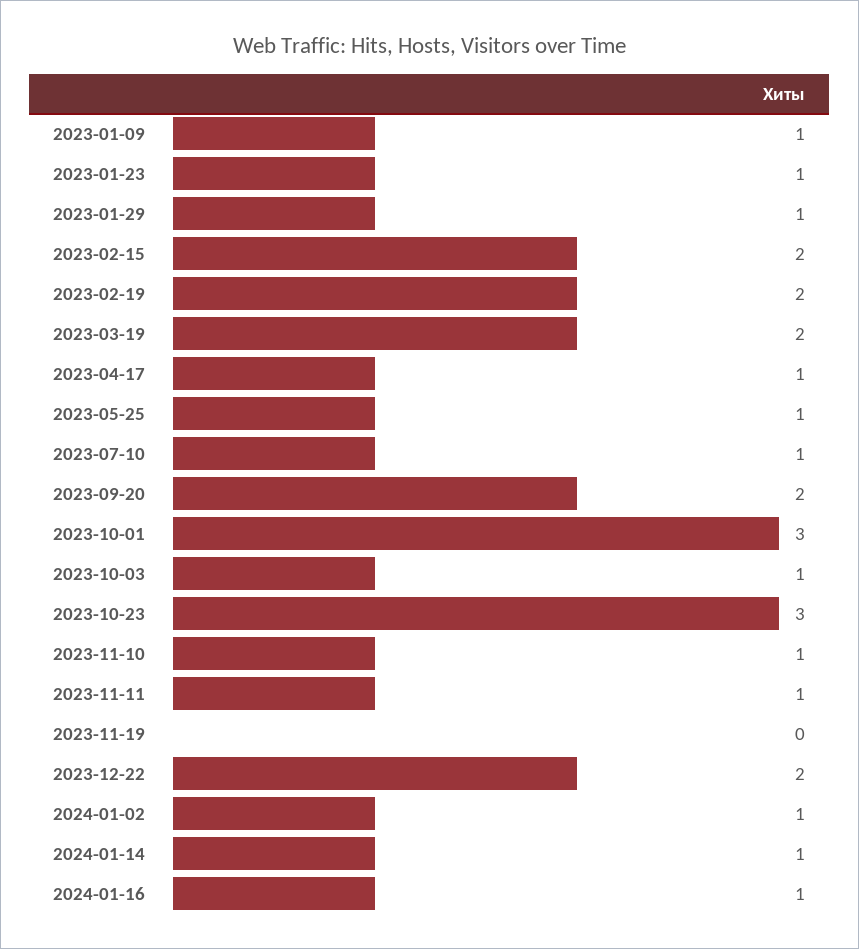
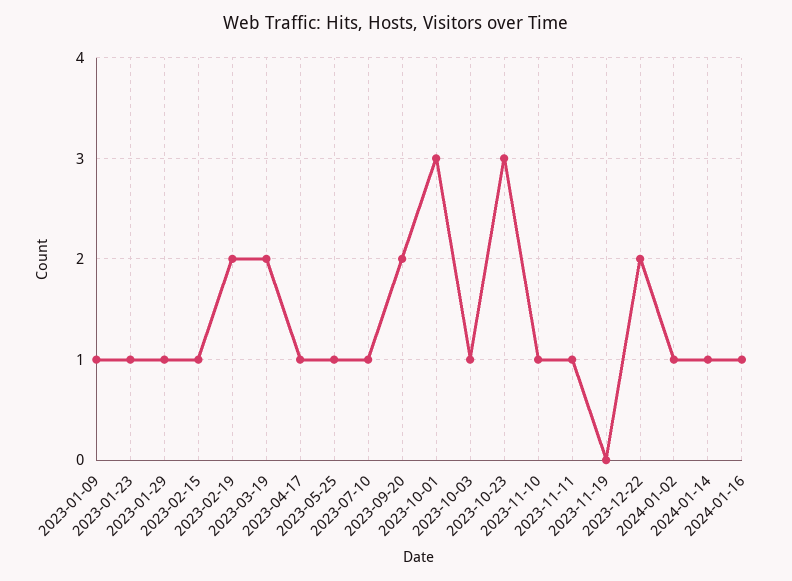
2023-02-15: 2 -> 1

